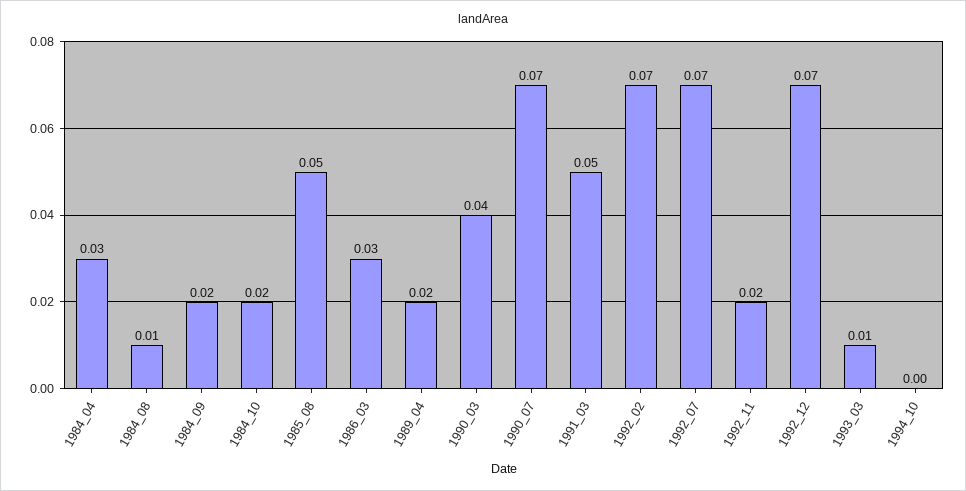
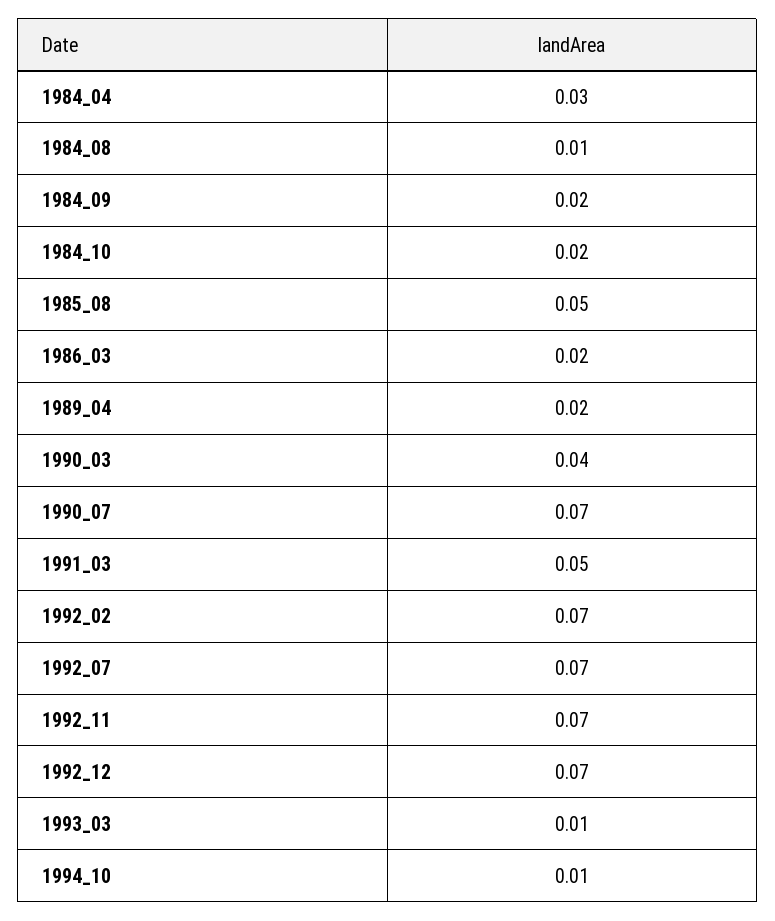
1986_03: 0.03 -> 0.02
1992_11: 0.02 -> 0.07
1994_10: 0 -> 0.01

